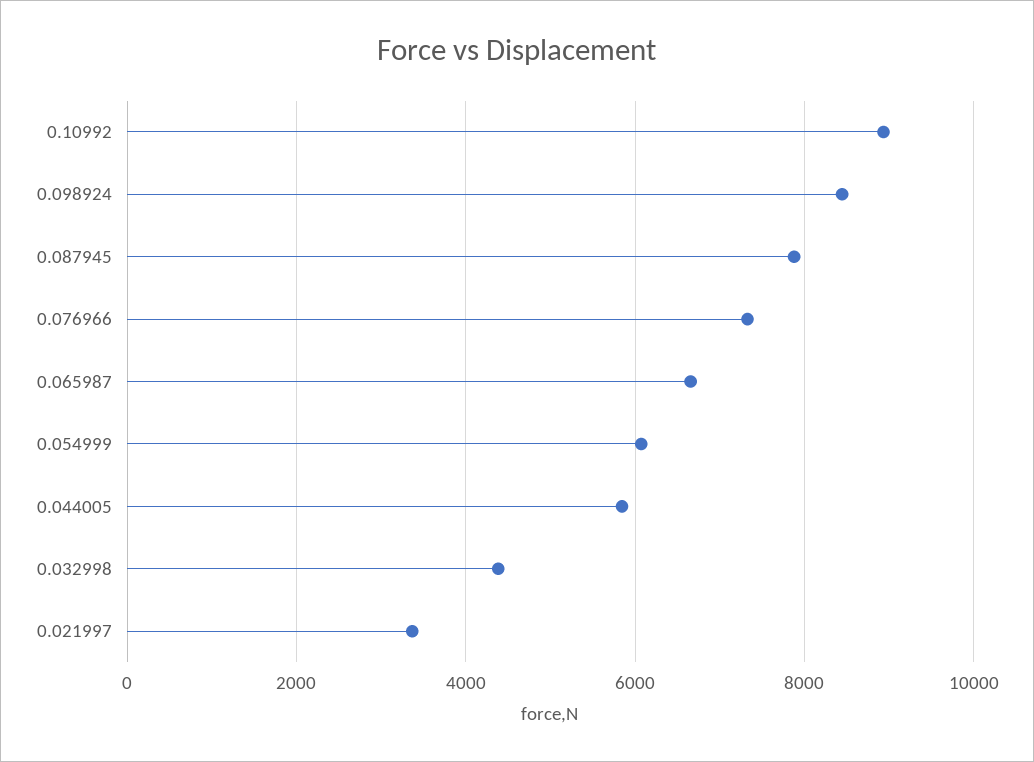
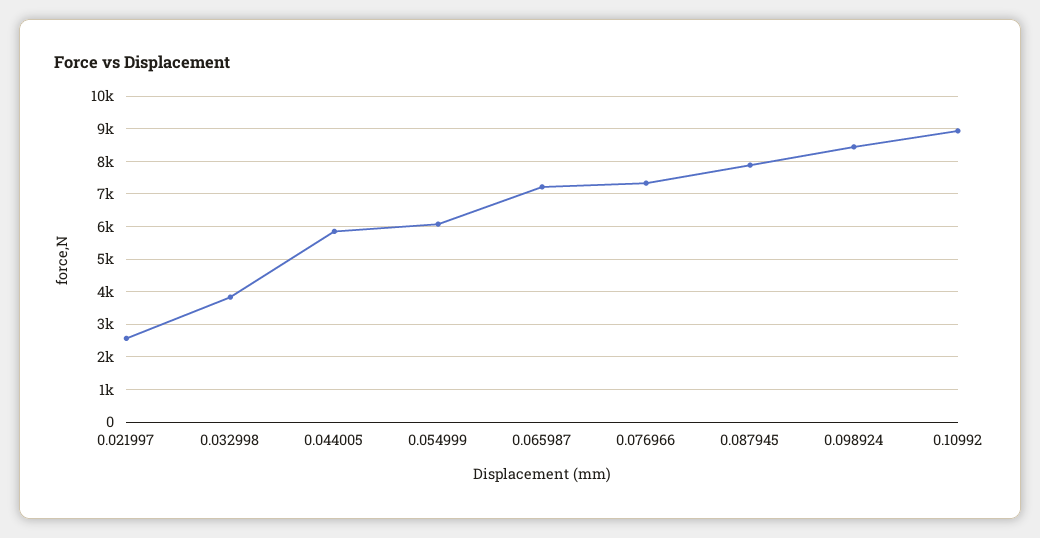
0.065987: 6600 -> 7200
0.032998: 4400 -> 3800
0.021997: 3400 -> 2600

